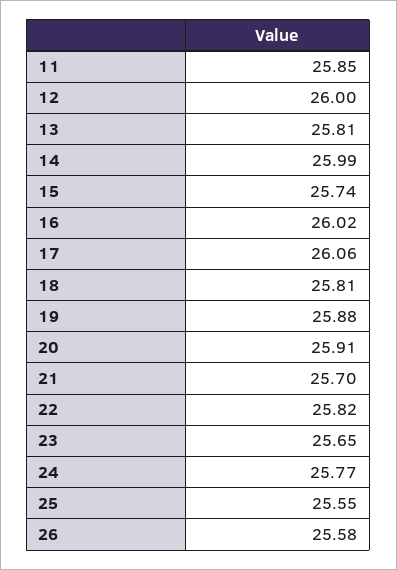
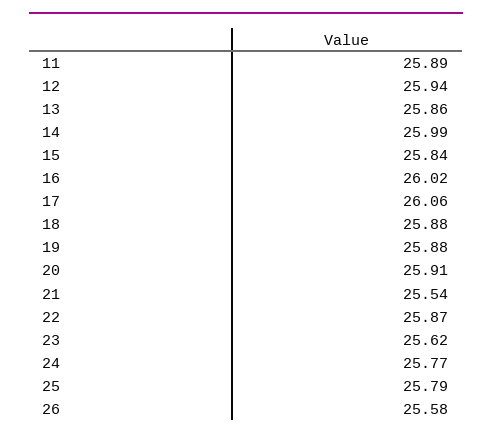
11: 25.85 -> 25.89
12: 26 -> 25.94
13: 25.81 -> 25.86
15: 25.74 -> 25.84
18: 25.81 -> 25.88
21: 25.7 -> 25.54
22: 25.82 -> 25.87
23: 25.65 -> 25.62
25: 25.55 -> 25.79

